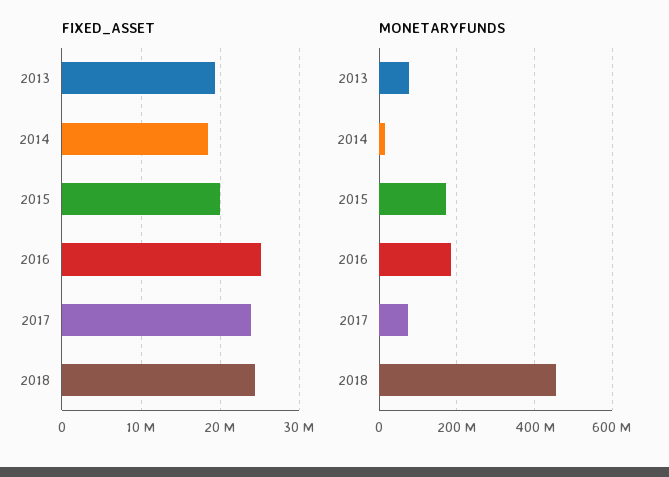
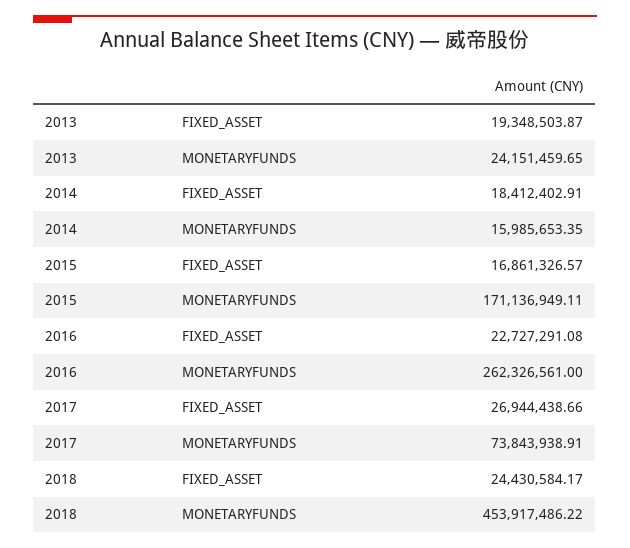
FIXED_ASSET, 2015: 20000000 -> 16861326.57
FIXED_ASSET, 2016: 25000000 -> 22727291.08
FIXED_ASSET, 2017: 24000000 -> 26944438.66
MONETARYFUNDS, 2013: 80000000 -> 24151459.65
MONETARYFUNDS, 2016: 180000000 -> 262326561

